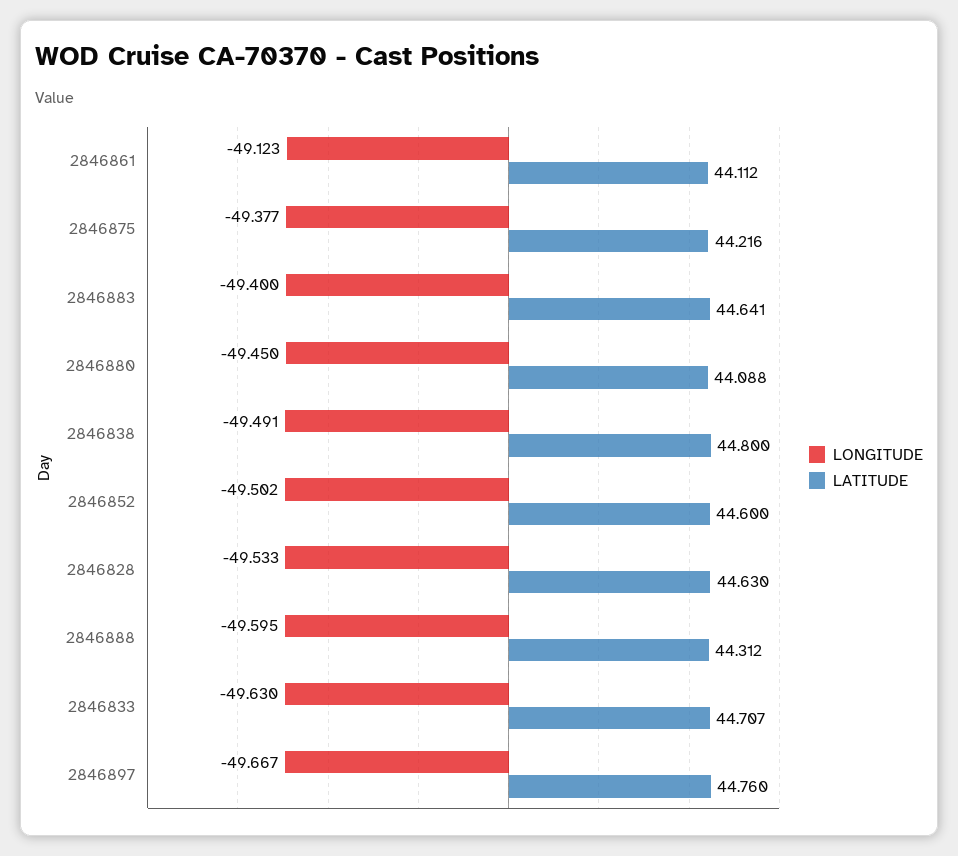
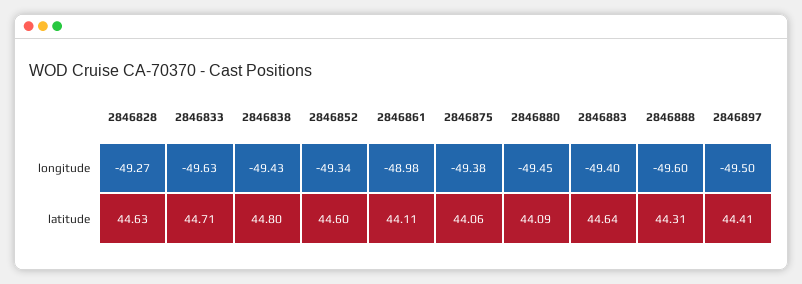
LONGITUDE, 2846861: -49.123 -> -48.98
LATITUDE, 2846875: 44.216 -> 44.06
LONGITUDE, 2846838: -49.491 -> -49.43
LONGITUDE, 2846852: -49.502 -> -49.34
LONGITUDE, 2846828: -49.533 -> -49.27
LONGITUDE, 2846897: -49.667 -> -49.5
LATITUDE, 2846897: 44.76 -> 44.41

